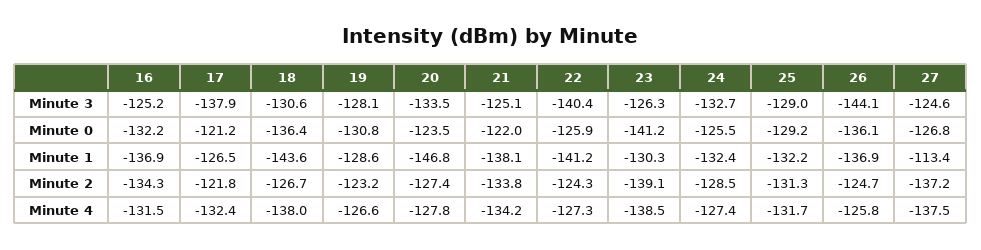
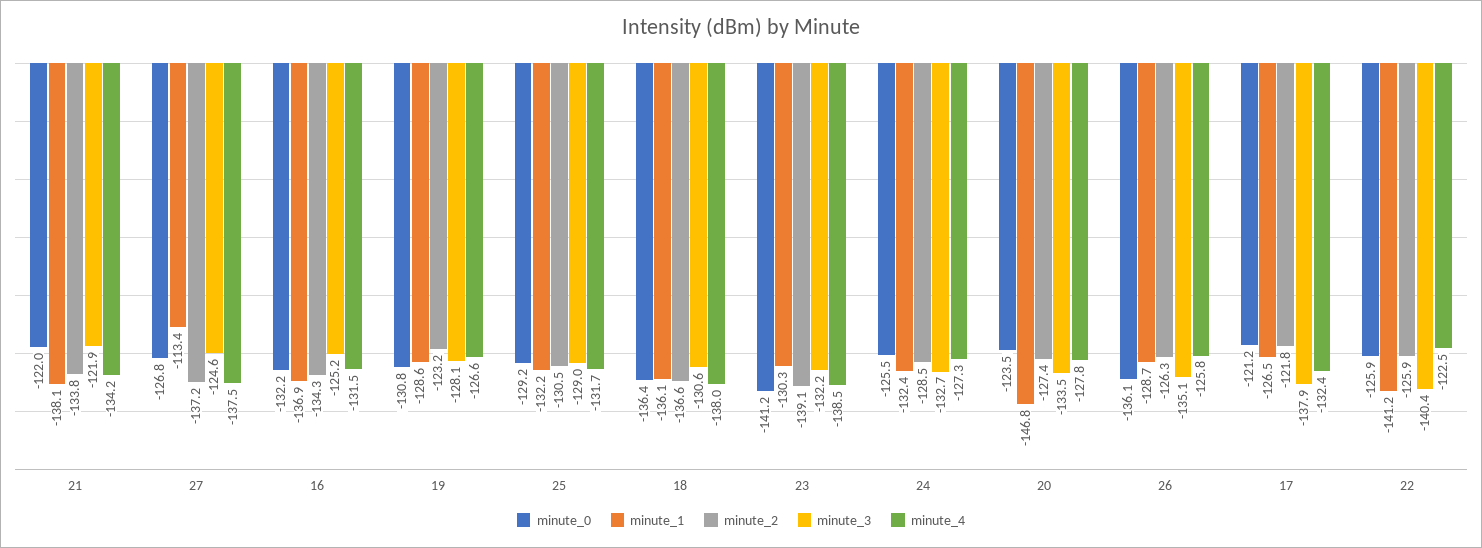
Minute 3, 21: -125.1 -> -121.9
Minute 3, 23: -126.3 -> -132.2
Minute 3, 26: -144.1 -> -135.1
Minute 1, 18: -143.6 -> -136.1
Minute 1, 26: -136.9 -> -128.7
Minute 2, 18: -126.7 -> -136.6
Minute 2, 22: -124.3 -> -125.9
Minute 2, 25: -131.3 -> -130.5
Minute 2, 26: -124.7 -> -126.3
Minute 4, 22: -127.3 -> -122.5
Minute 4, 24: -127.4 -> -127.3

